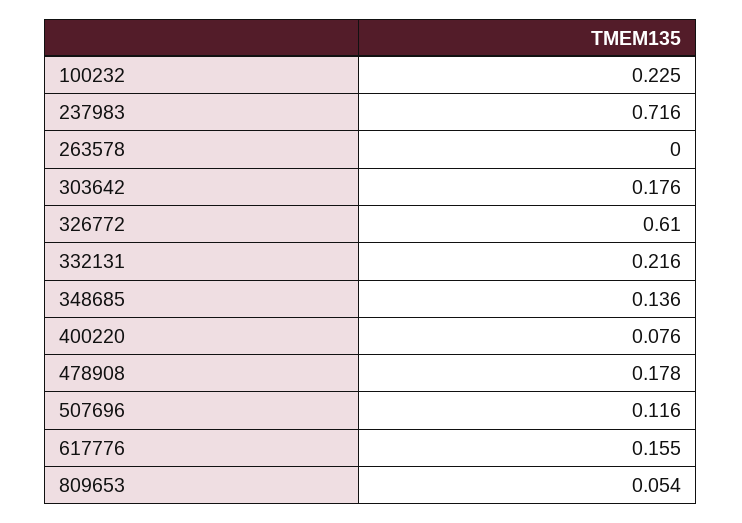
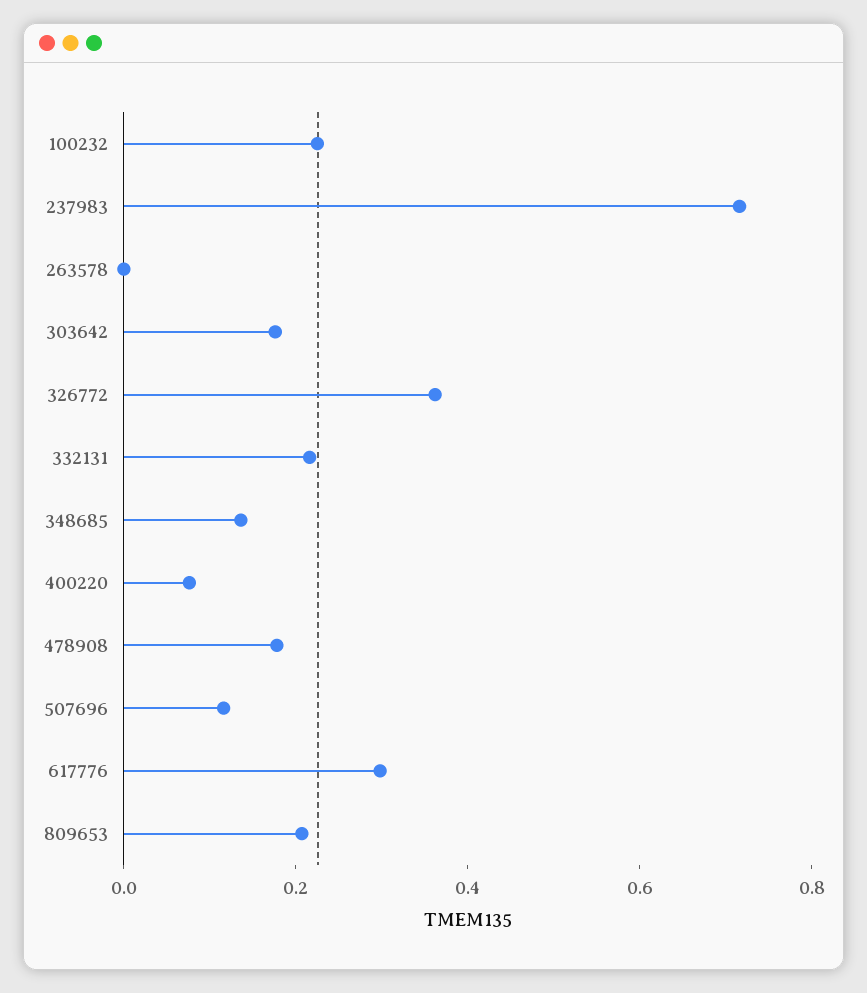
326772: 0.61 -> 0.35
617776: 0.155 -> 0.3
809653: 0.054 -> 0.2

